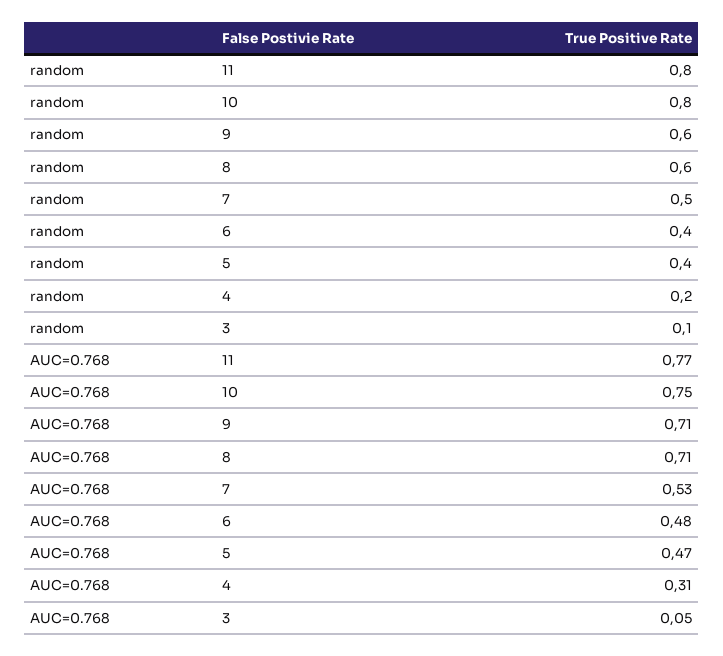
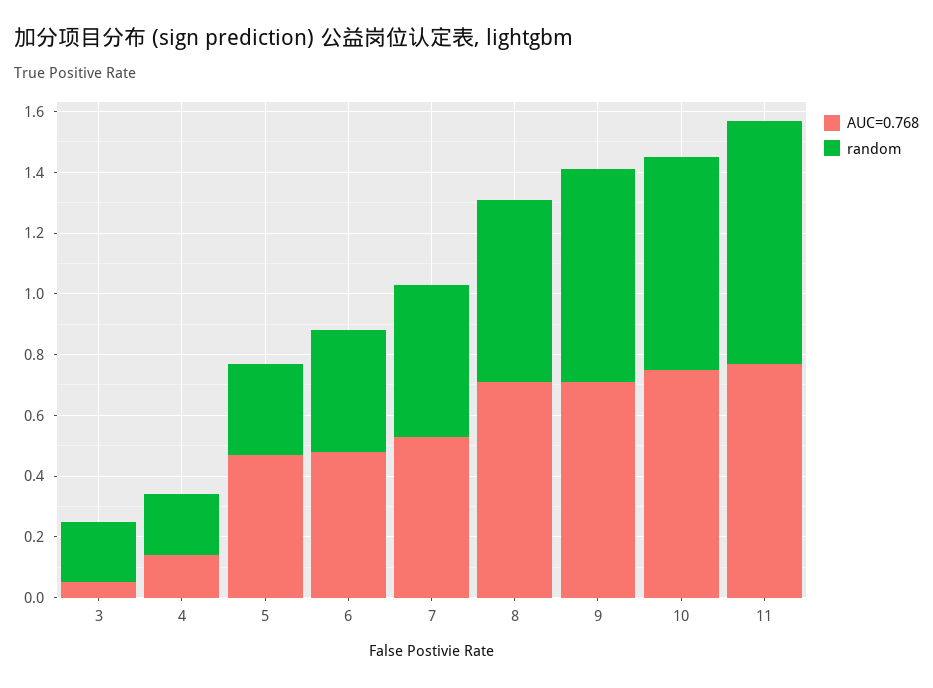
random, 10: 0.8 -> 0.7
random, 9: 0.6 -> 0.7
random, 5: 0.4 -> 0.3
random, 3: 0.1 -> 0.2
AUC=0.768, 4: 0.31 -> 0.15

